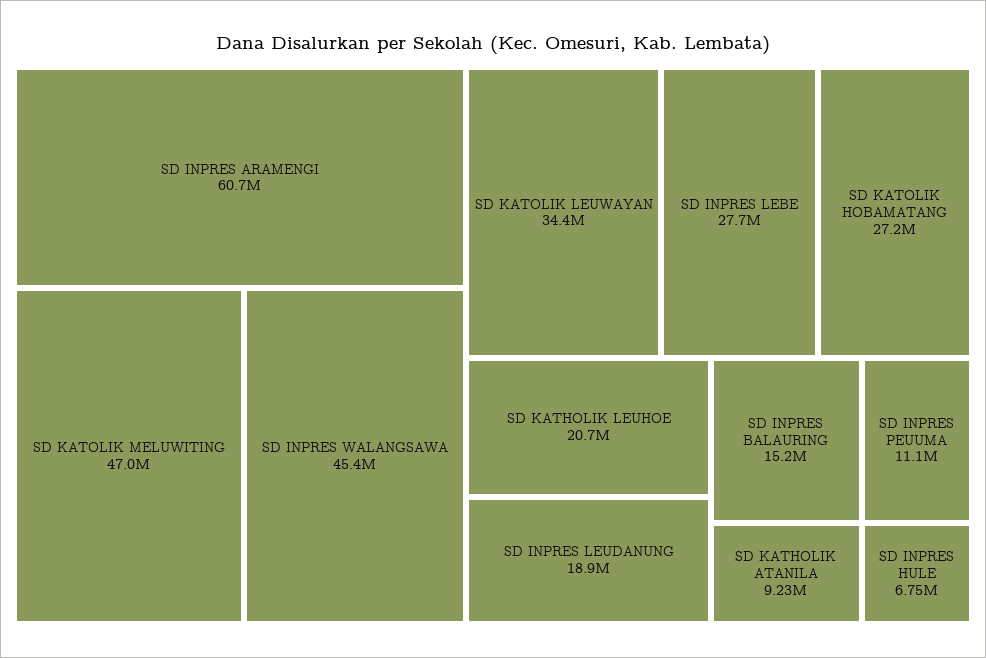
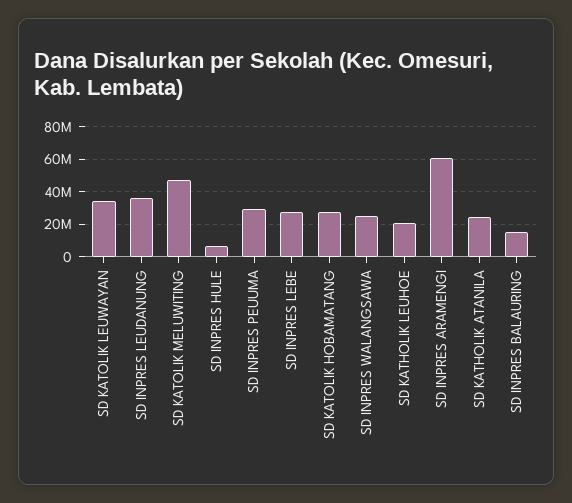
SD INPRES WALANGSAWA: 45400000 -> 25000000
SD INPRES LEUDANUNG: 18900000 -> 35000000
SD INPRES PEUUMA: 11100000 -> 30000000
SD KATHOLIK ATANILA: 9230000 -> 25000000

